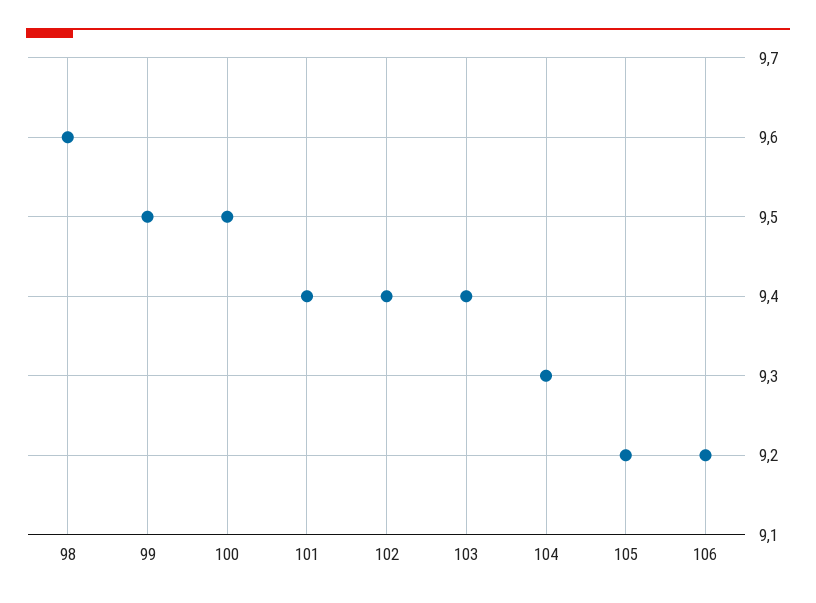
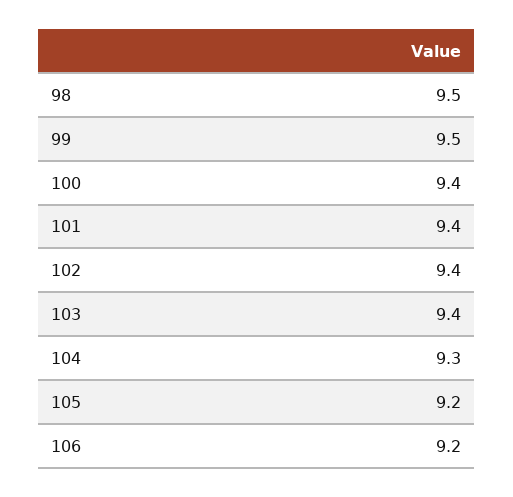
98: 9.6 -> 9.5
100: 9.5 -> 9.4

